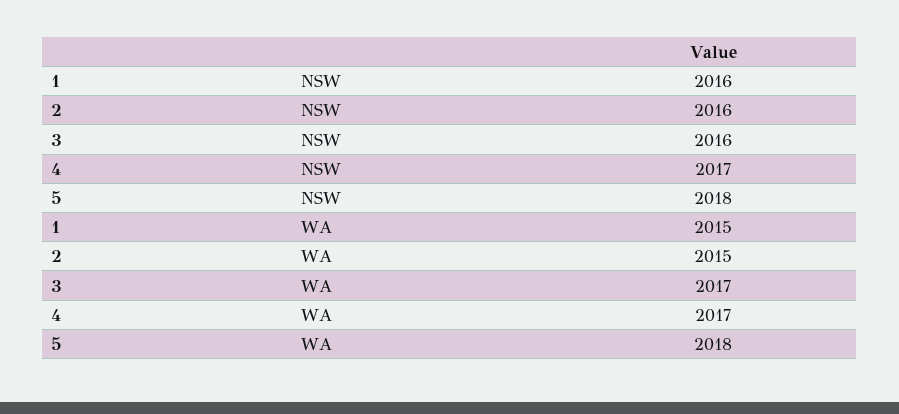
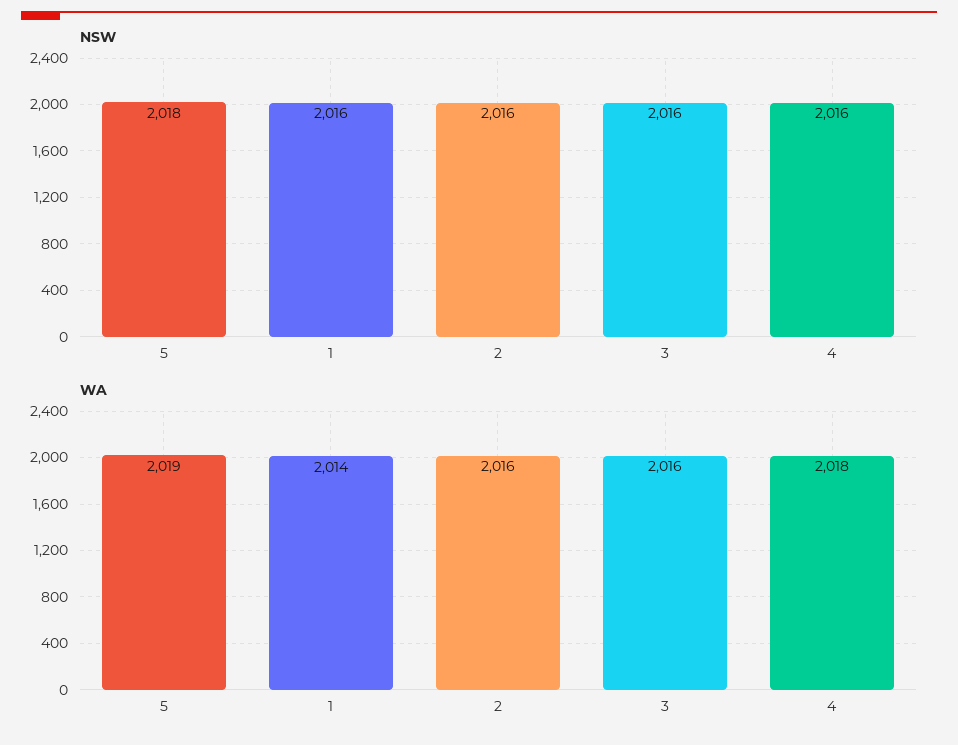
NSW, 4: 2017 -> 2016
WA, 1: 2015 -> 2014
WA, 2: 2015 -> 2016
WA, 3: 2017 -> 2016
WA, 4: 2017 -> 2018
WA, 5: 2018 -> 2019

